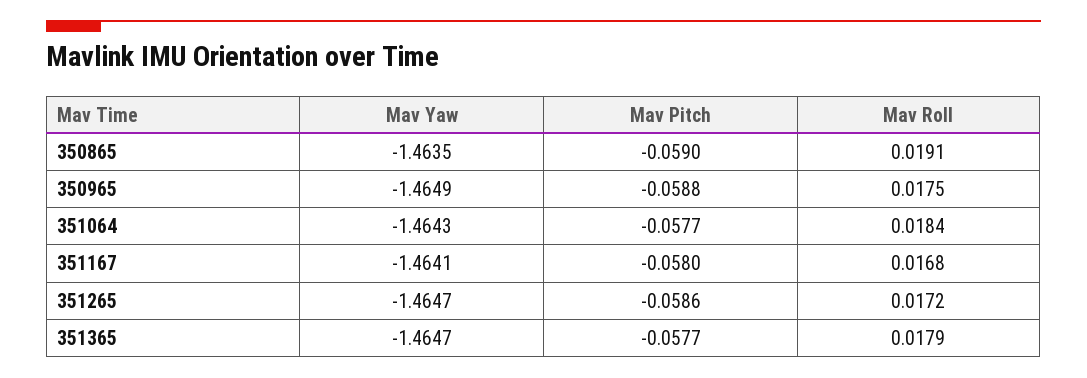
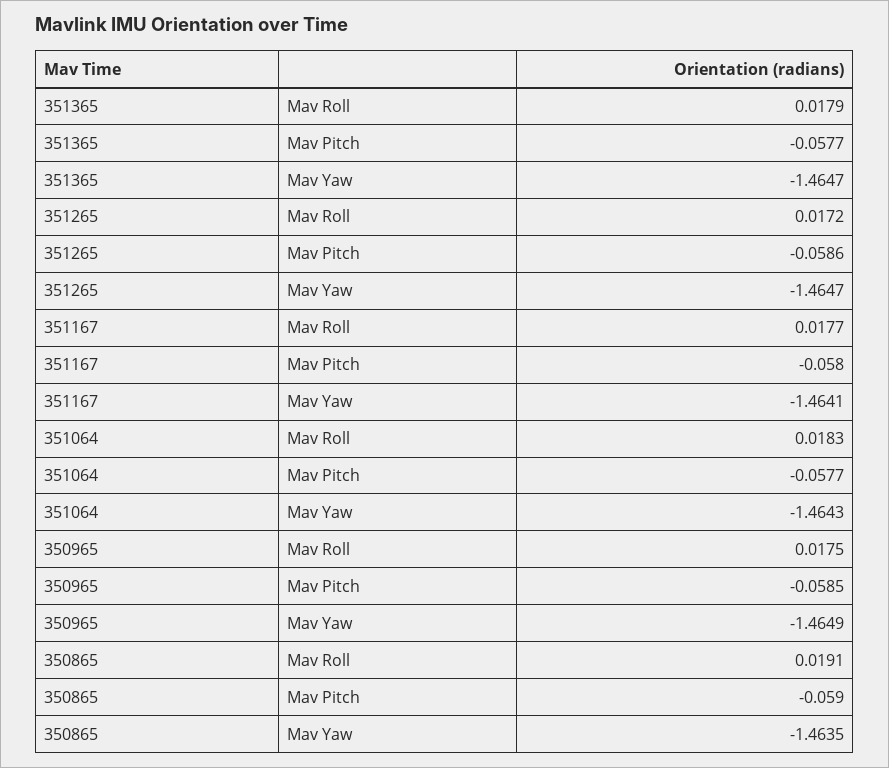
Mav Pitch, 350965: -0.0588 -> -0.0585
Mav Roll, 351064: 0.0184 -> 0.0183
Mav Roll, 351167: 0.0168 -> 0.0177

